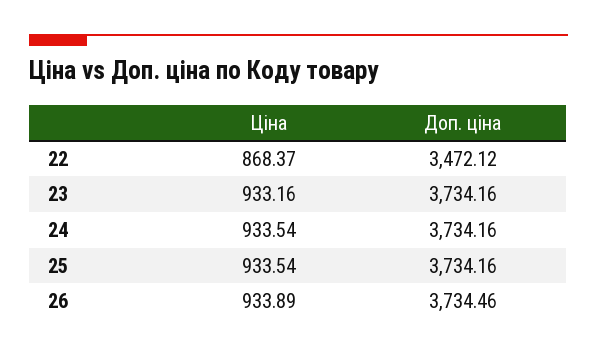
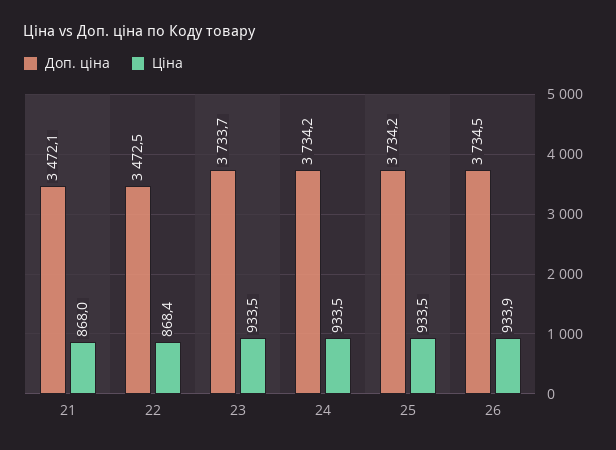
Доп. ціна, 22: 3472.12 -> 3472.5
Ціна, 23: 933.16 -> 933.5
Доп. ціна, 23: 3734.16 -> 3733.7
Доп. ціна, 21: none -> 3472.1
Ціна, 21: none -> 868

